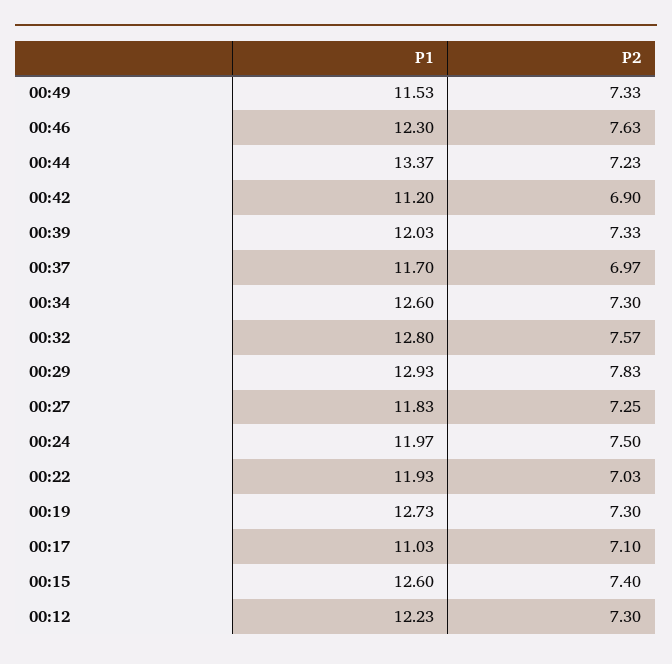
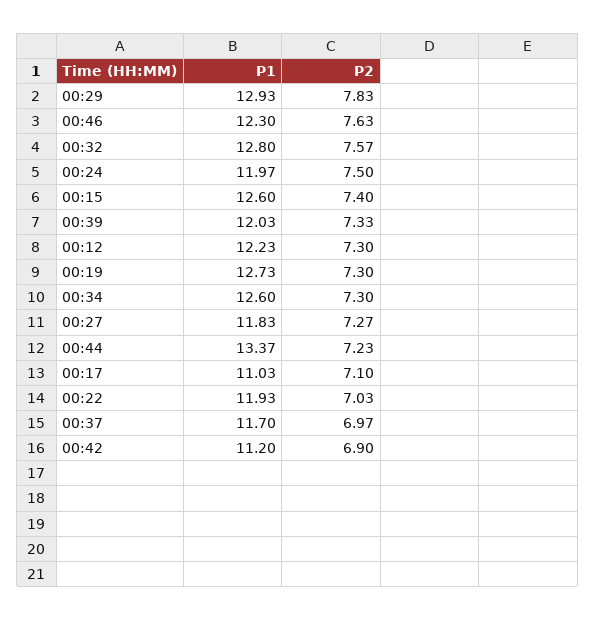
P1, 00:49: 11.53 -> none
P2, 00:49: 7.33 -> none
P2, 00:27: 7.25 -> 7.27

